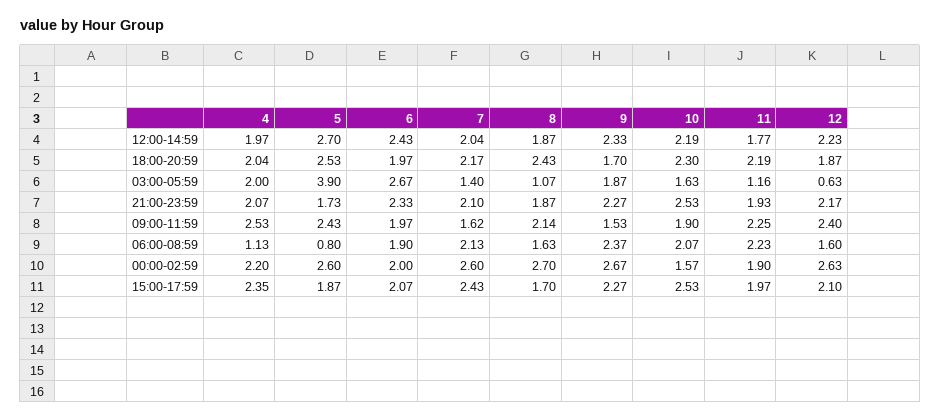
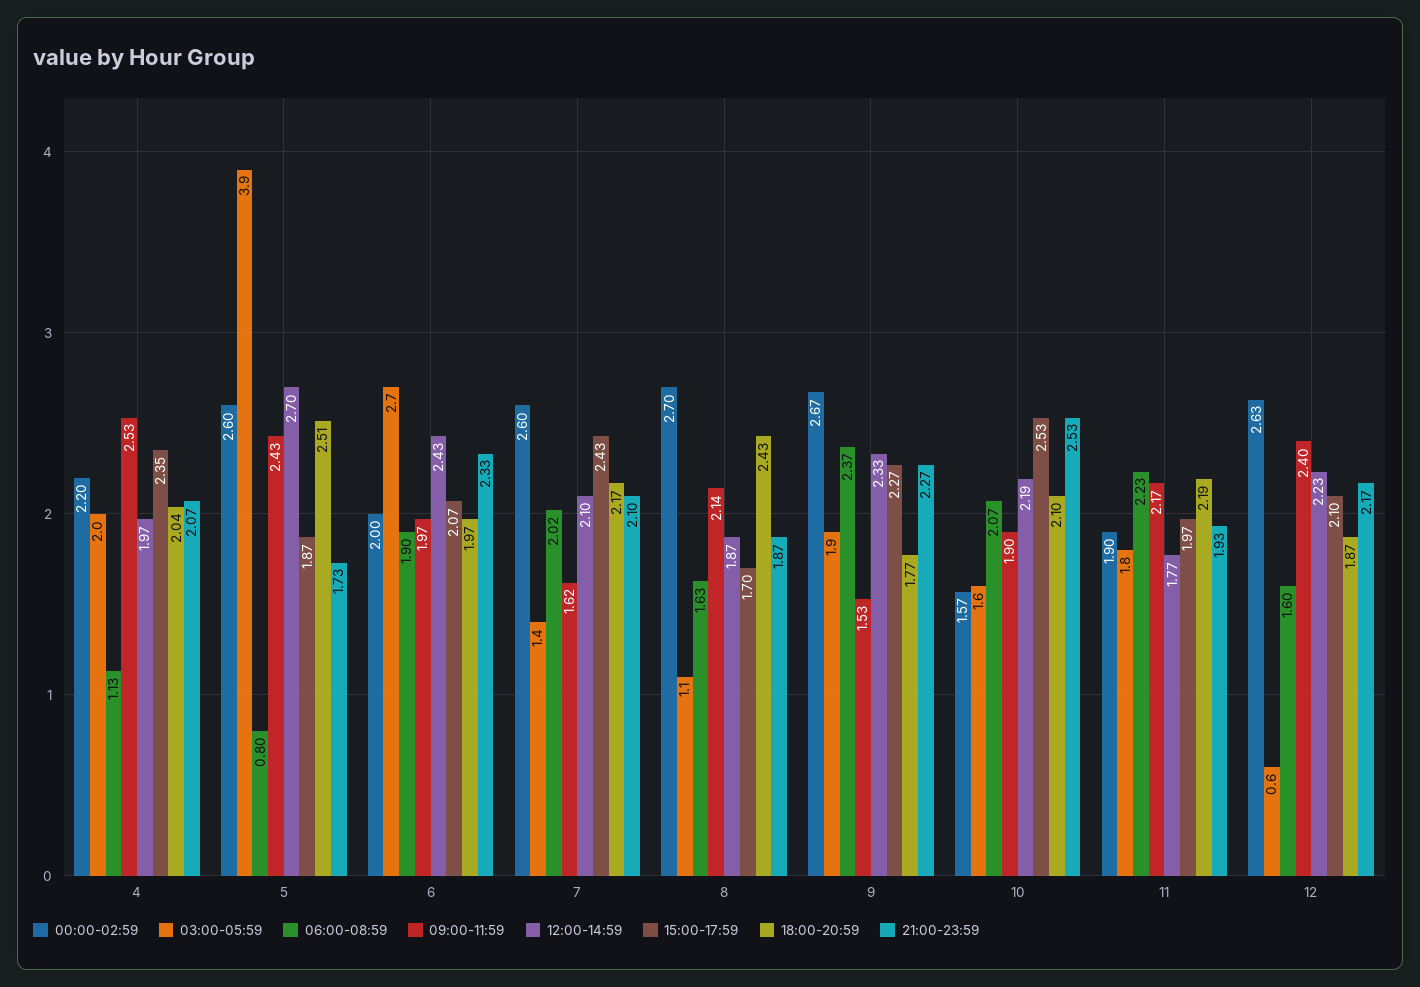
12:00-14:59, 7: 2.04 -> 2.1
18:00-20:59, 5: 2.53 -> 2.51
18:00-20:59, 9: 1.7 -> 1.77
18:00-20:59, 10: 2.3 -> 2.1
03:00-05:59, 11: 1.16 -> 1.8
09:00-11:59, 11: 2.25 -> 2.17
06:00-08:59, 7: 2.13 -> 2.02

